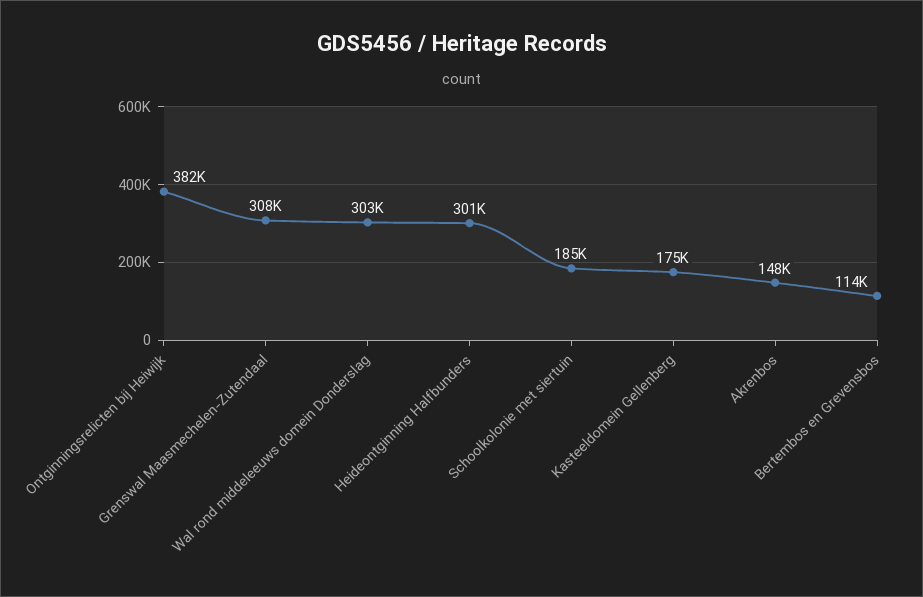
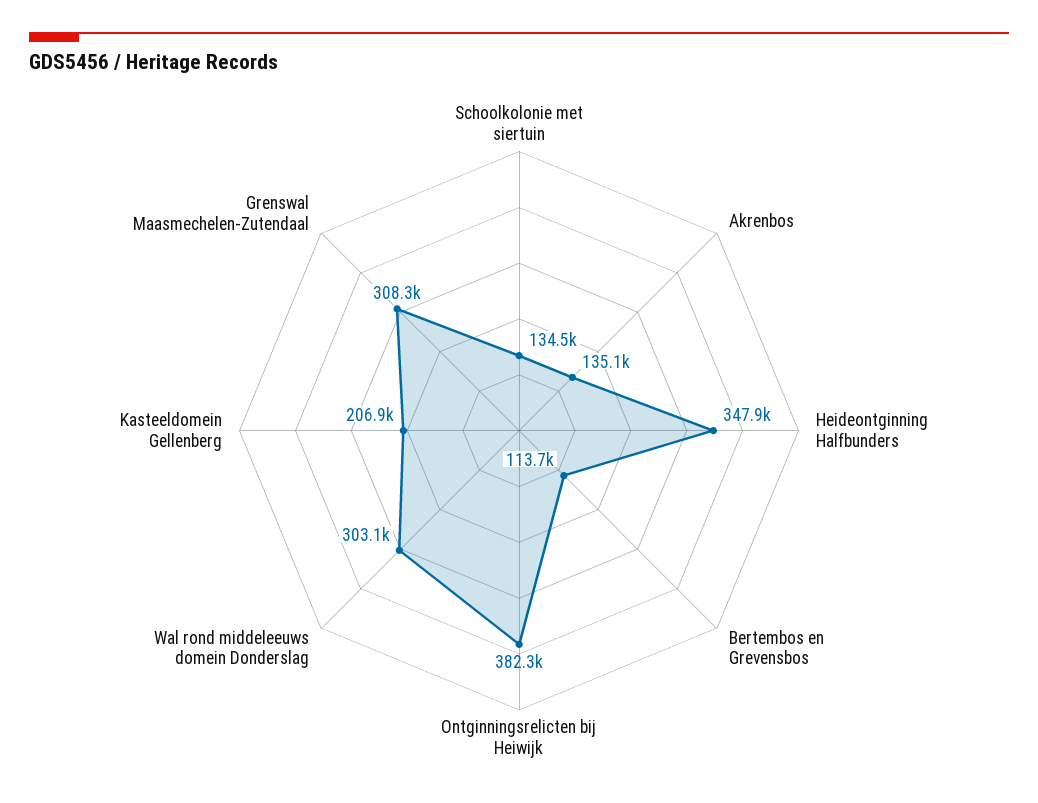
Heideontginning Halfbunders: 301000 -> 347900
Schoolkolonie met siertuin: 185000 -> 134500
Kasteeldomein Gellenberg: 175000 -> 206900
Akrenbos: 148000 -> 135100

